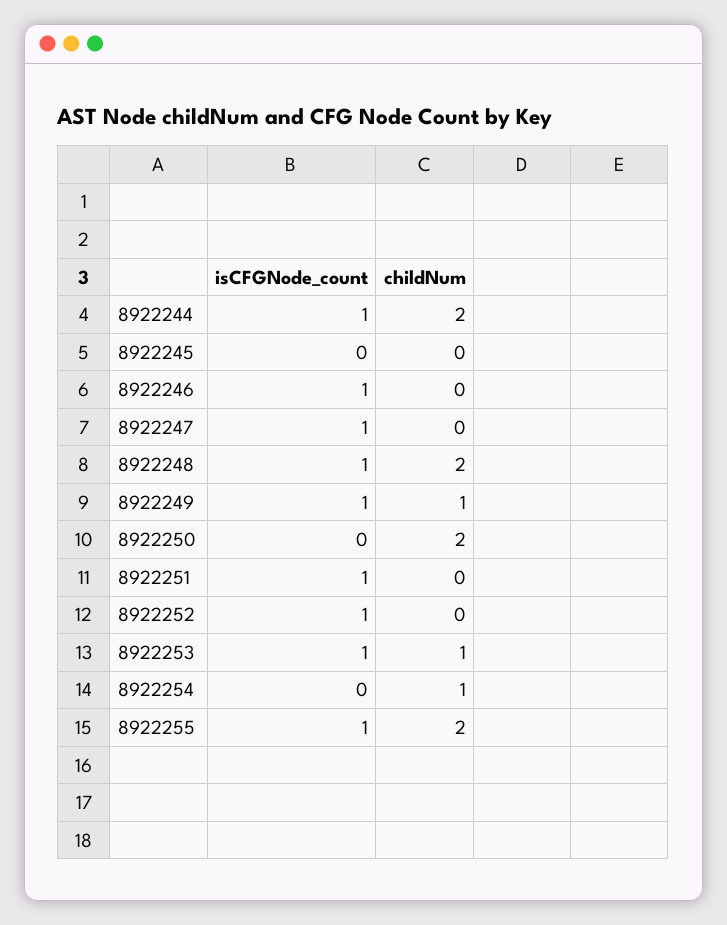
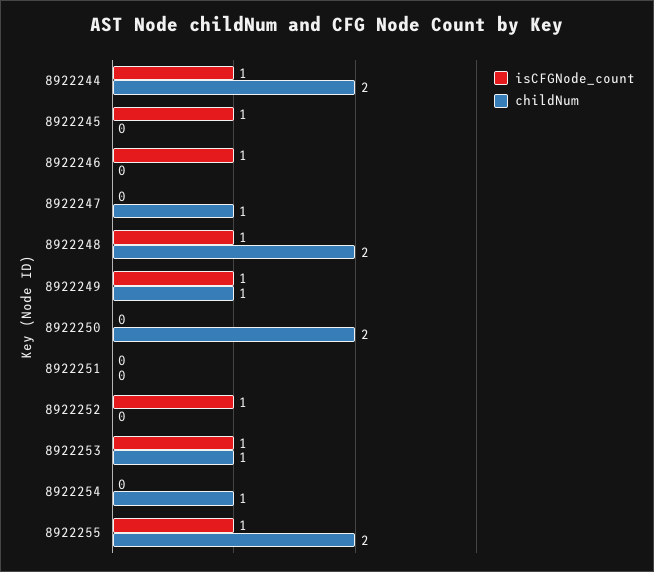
isCFGNode_count, 8922245: 0 -> 1
isCFGNode_count, 8922247: 1 -> 0
childNum, 8922247: 0 -> 1
isCFGNode_count, 8922251: 1 -> 0

